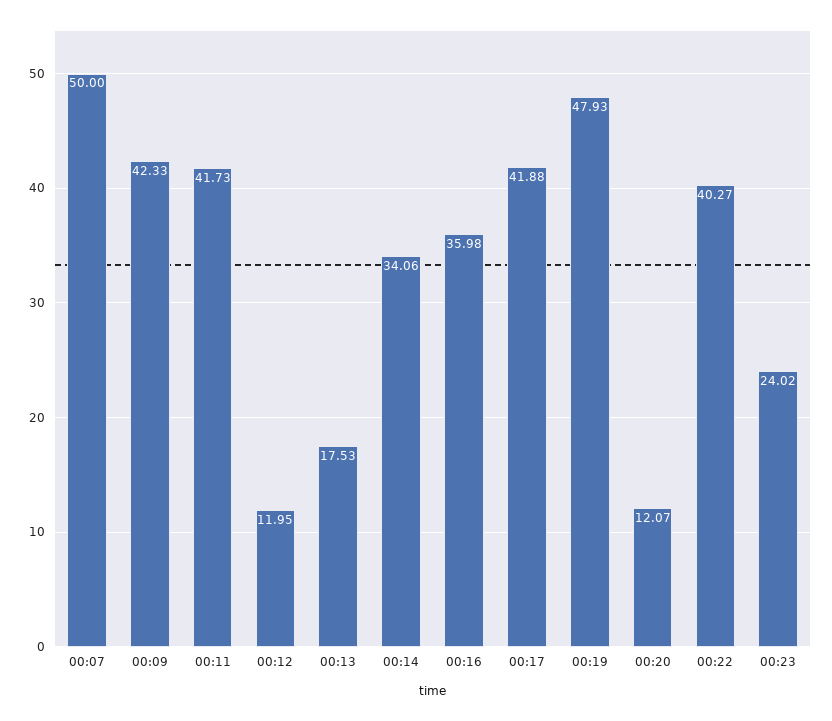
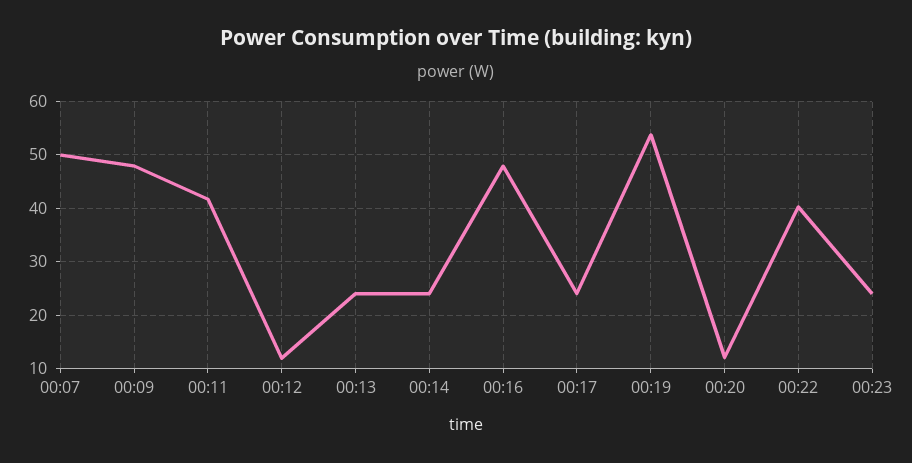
00:09: 42.33 -> 48
00:13: 17.53 -> 24
00:14: 34.06 -> 24
00:16: 35.98 -> 48
00:17: 41.88 -> 24
00:19: 47.93 -> 54

